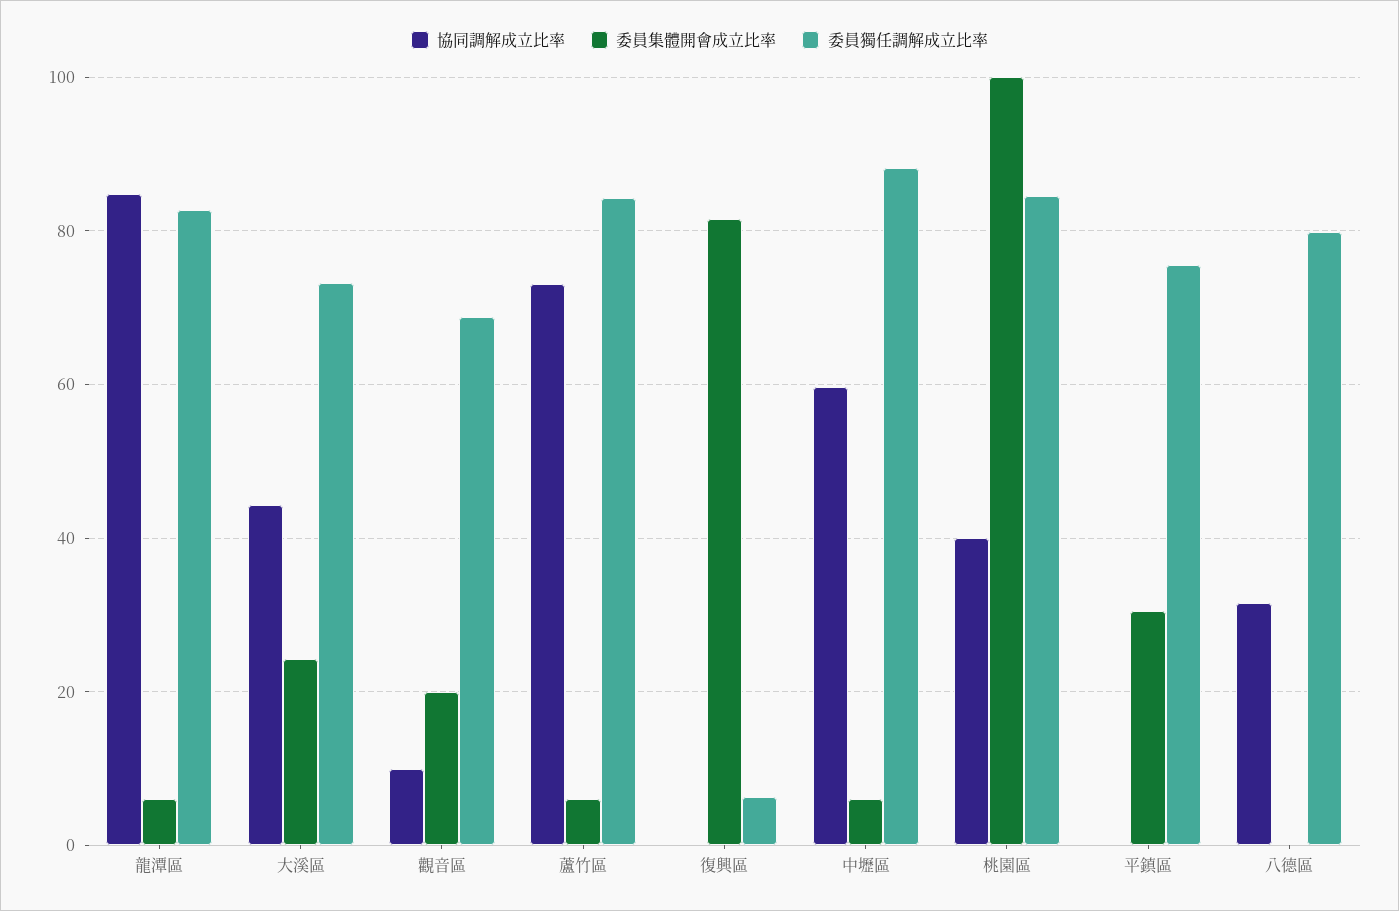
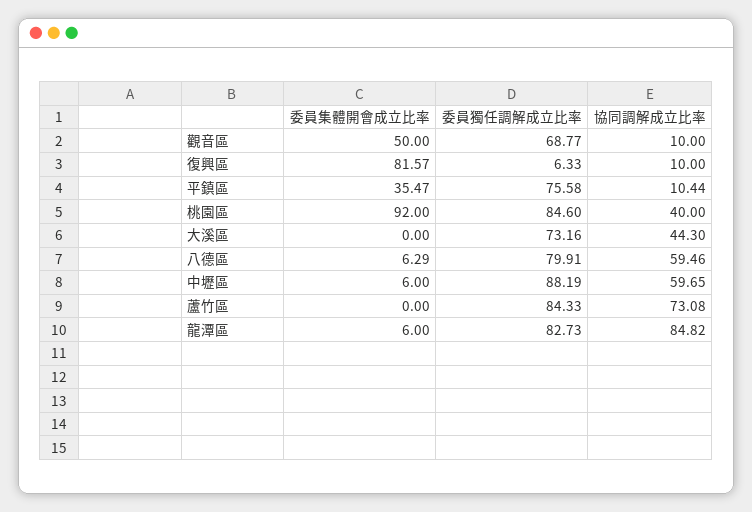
委員集體開會成立比率, 大溪區: 24 -> 0
委員集體開會成立比率, 觀音區: 20 -> 50
委員集體開會成立比率, 蘆竹區: 6 -> 0
協同調解成立比率, 復興區: 0 -> 10
委員集體開會成立比率, 桃園區: 100 -> 92
協同調解成立比率, 平鎮區: 0 -> 10.44
委員集體開會成立比率, 平鎮區: 30 -> 35.47
協同調解成立比率, 八德區: 32 -> 59.46
委員集體開會成立比率, 八德區: 0 -> 6.29

